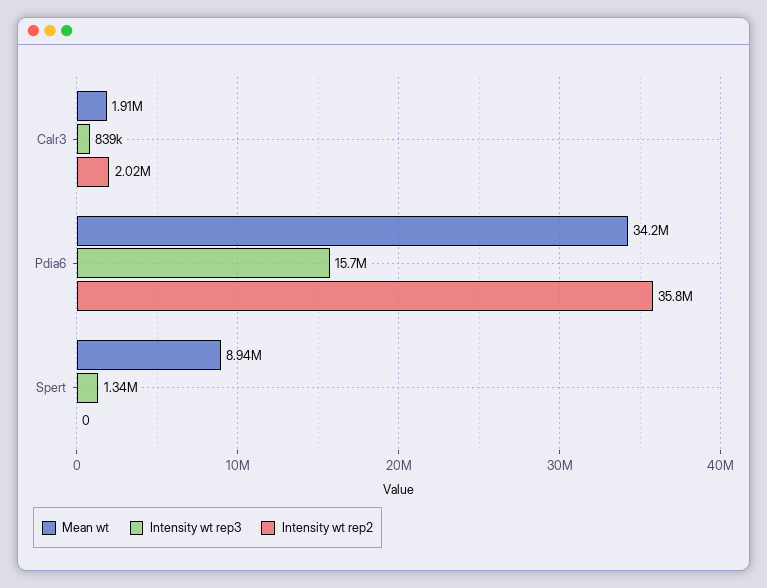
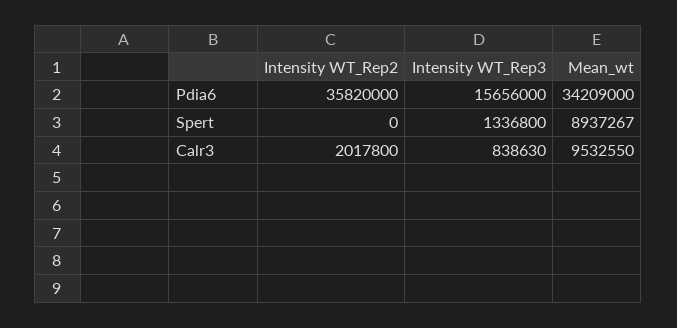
Mean wt, Calr3: 1910000 -> 9532550

